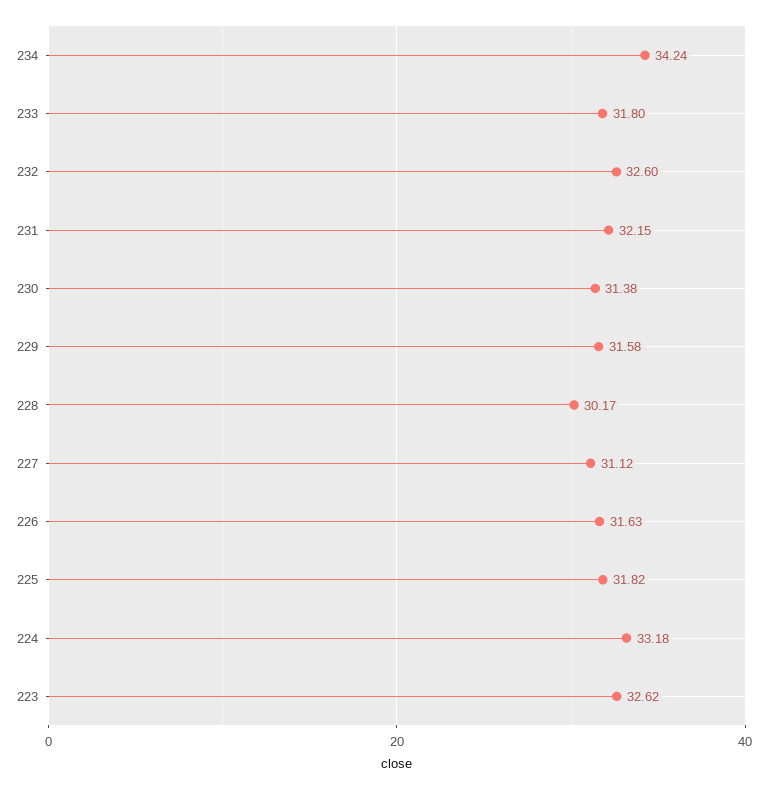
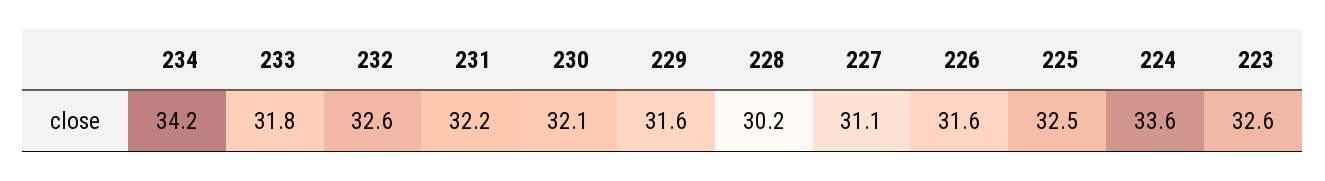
230: 31.38 -> 32.1
225: 31.82 -> 32.5
224: 33.18 -> 33.6

